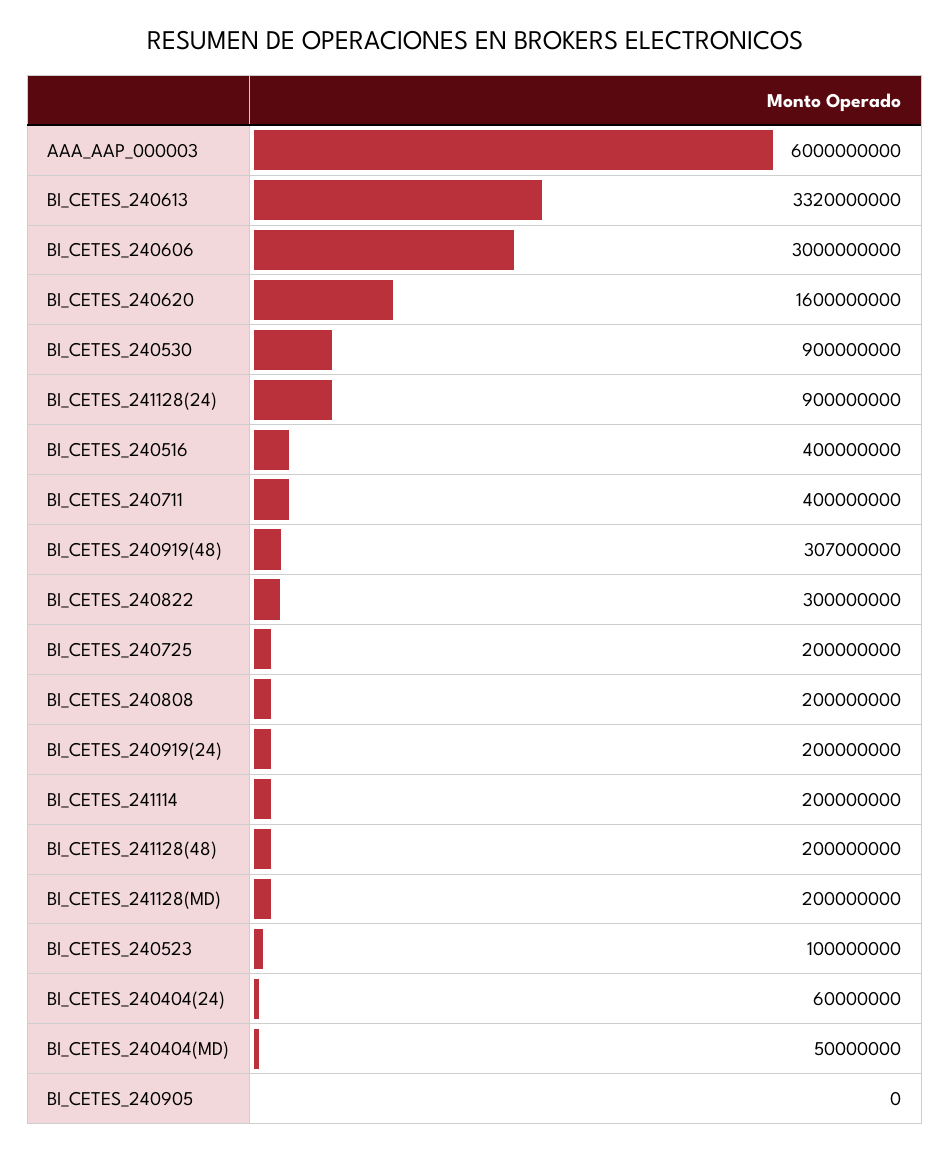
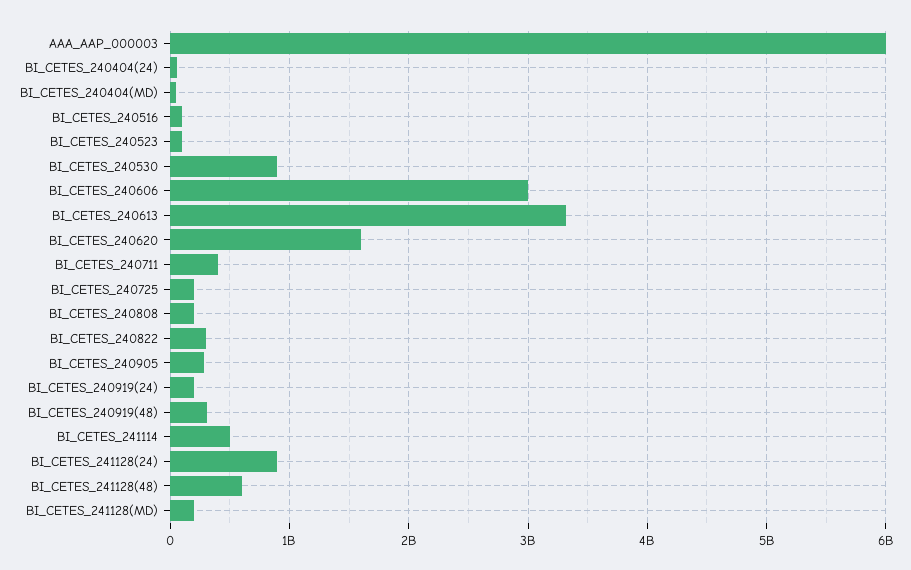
BI_CETES_240516: 400000000 -> 100000000
BI_CETES_241114: 200000000 -> 500000000
BI_CETES_241128(48): 200000000 -> 600000000
BI_CETES_240905: 0 -> 300000000

